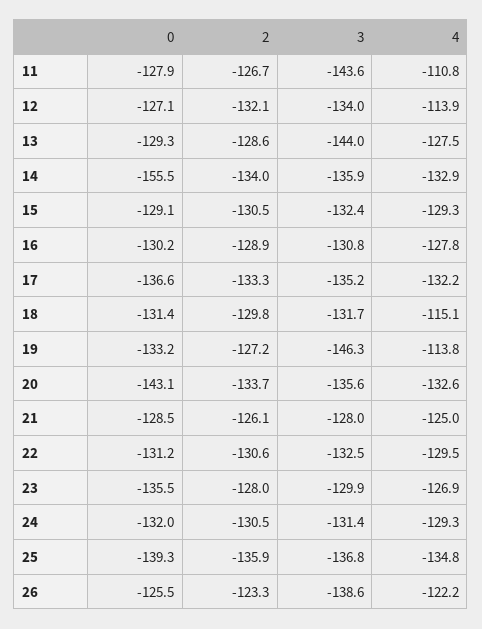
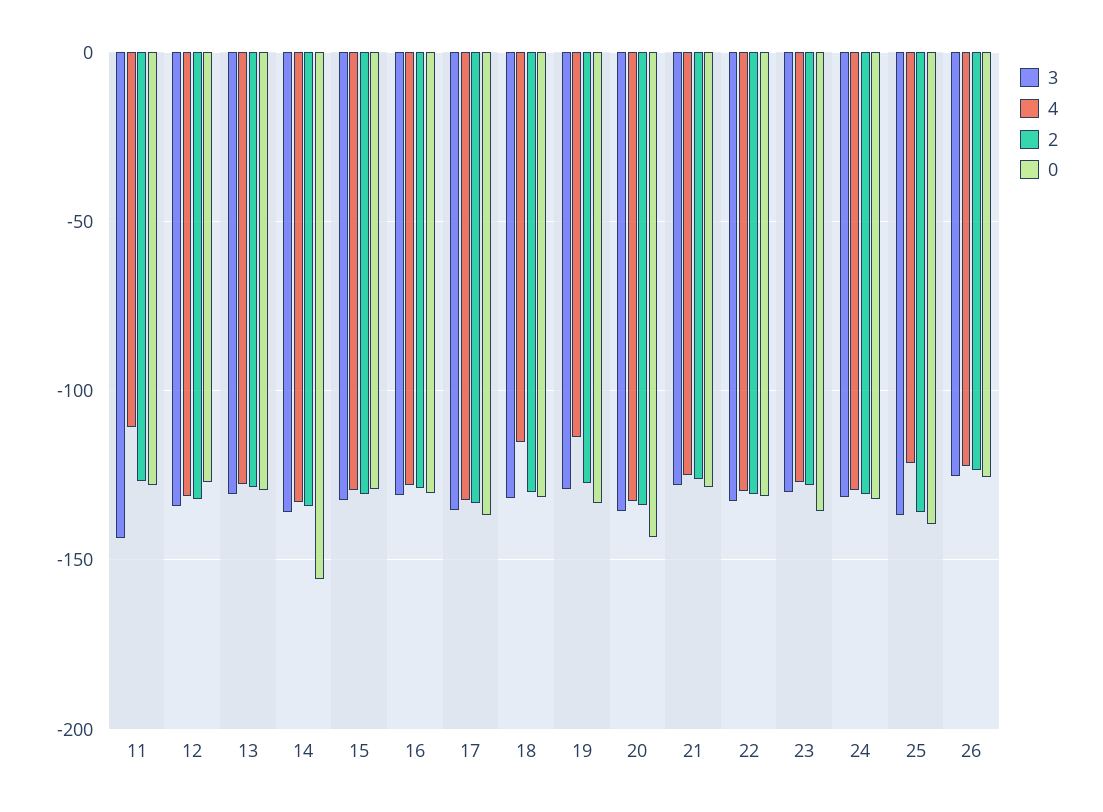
4, 12: -113.9 -> -130
3, 13: -144 -> -130
3, 19: -146.3 -> -130
4, 25: -134.8 -> -120
3, 26: -138.6 -> -125

